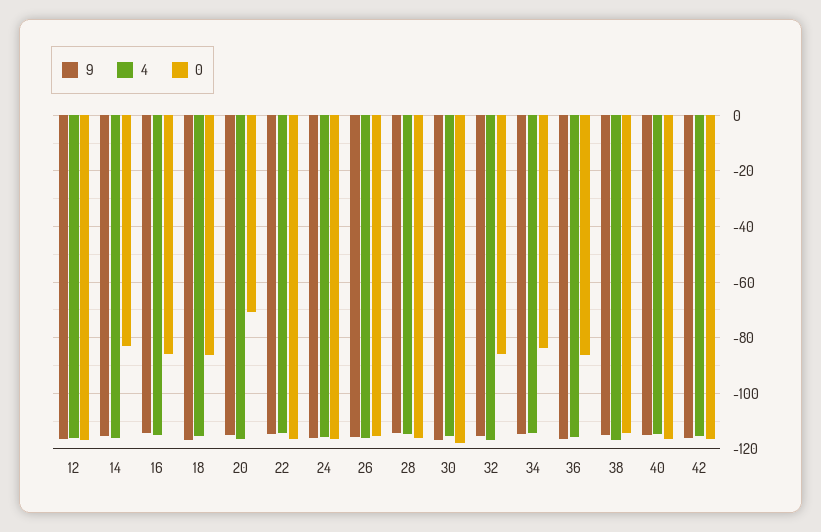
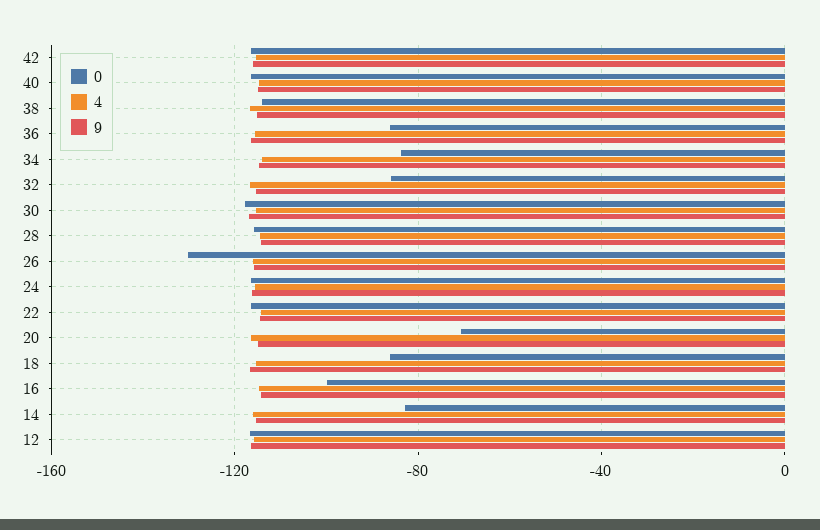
0, 16: -85 -> -100
0, 26: -115 -> -130

